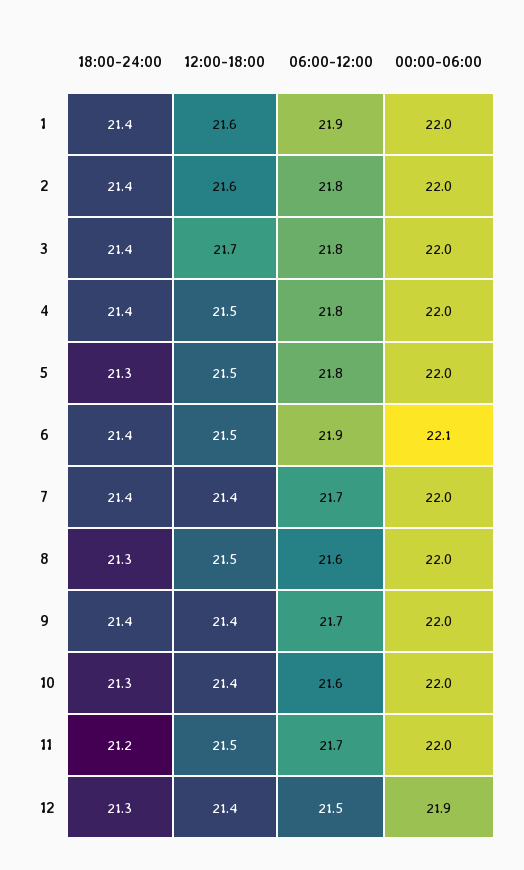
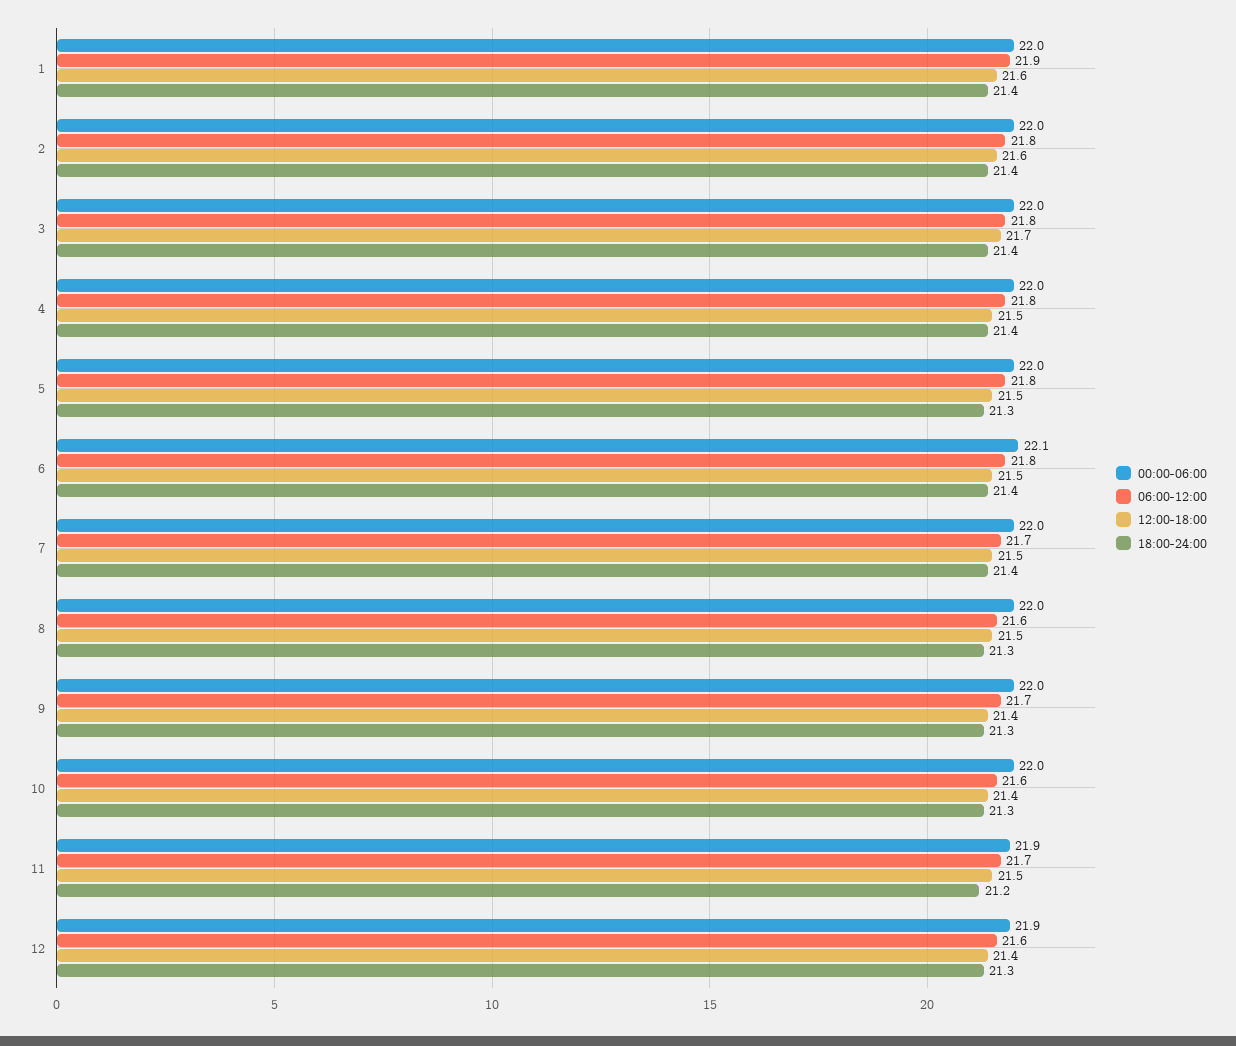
06:00-12:00, 6: 21.9 -> 21.8
12:00-18:00, 7: 21.4 -> 21.5
18:00-24:00, 9: 21.4 -> 21.3
00:00-06:00, 11: 22 -> 21.9
06:00-12:00, 12: 21.5 -> 21.6

